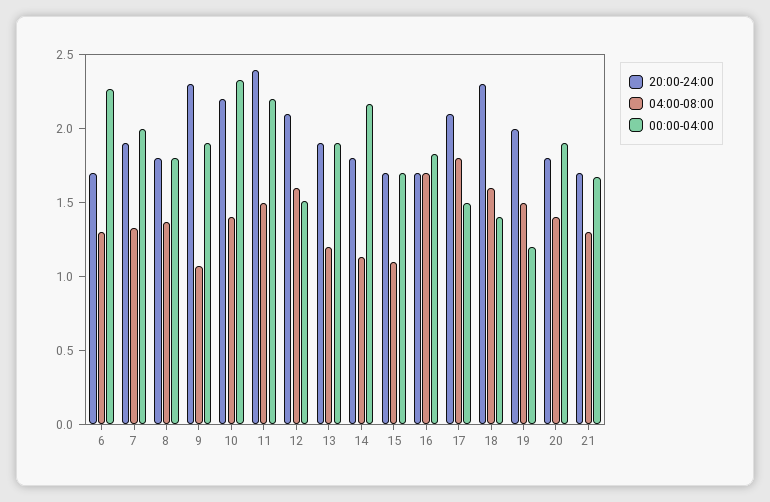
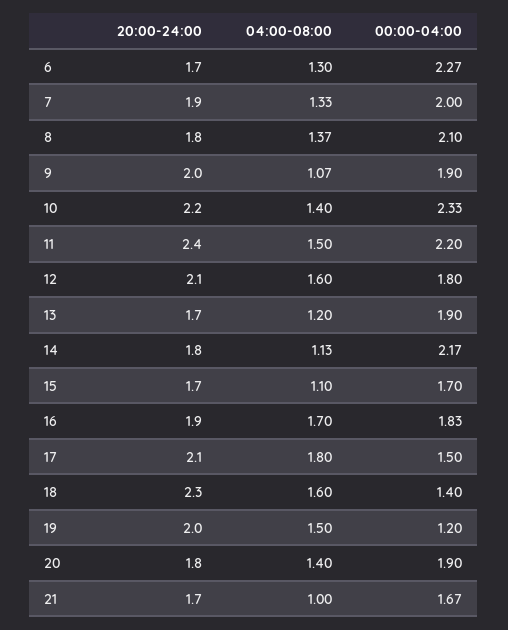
00:00-04:00, 8: 1.8 -> 2.1
20:00-24:00, 9: 2.3 -> 2
00:00-04:00, 12: 1.5 -> 1.8
20:00-24:00, 13: 1.9 -> 1.7
20:00-24:00, 16: 1.7 -> 1.9
04:00-08:00, 21: 1.3 -> 1

